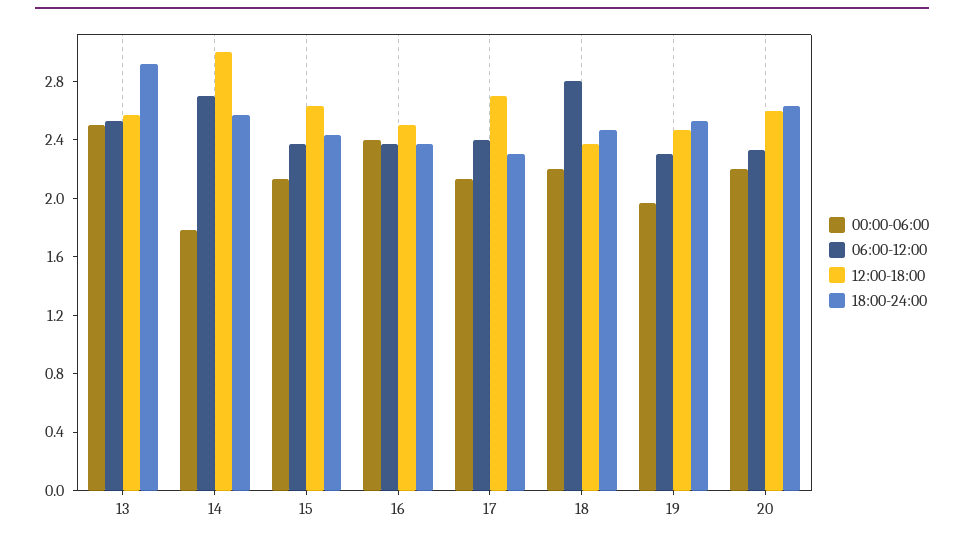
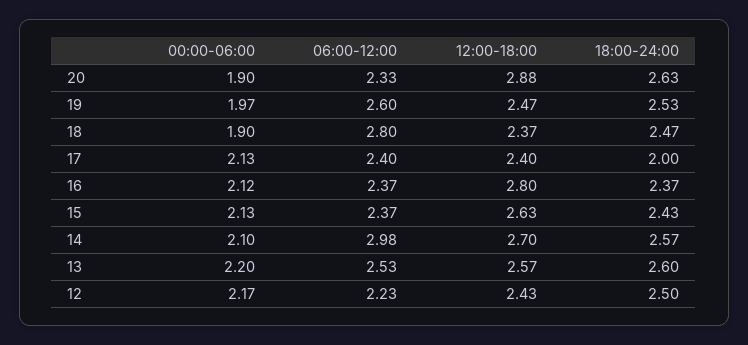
00:00-06:00, 13: 2.5 -> 2.2
18:00-24:00, 13: 2.9 -> 2.6
00:00-06:00, 14: 1.8 -> 2.1
06:00-12:00, 14: 2.7 -> 2.98
12:00-18:00, 14: 3 -> 2.7
00:00-06:00, 16: 2.4 -> 2.12
12:00-18:00, 16: 2.5 -> 2.8
12:00-18:00, 17: 2.7 -> 2.4
18:00-24:00, 17: 2.3 -> 2
00:00-06:00, 18: 2.2 -> 1.9
06:00-12:00, 19: 2.3 -> 2.6
00:00-06:00, 20: 2.2 -> 1.9
12:00-18:00, 20: 2.6 -> 2.88
00:00-06:00, 12: none -> 2.17
06:00-12:00, 12: none -> 2.23
12:00-18:00, 12: none -> 2.43
18:00-24:00, 12: none -> 2.5

